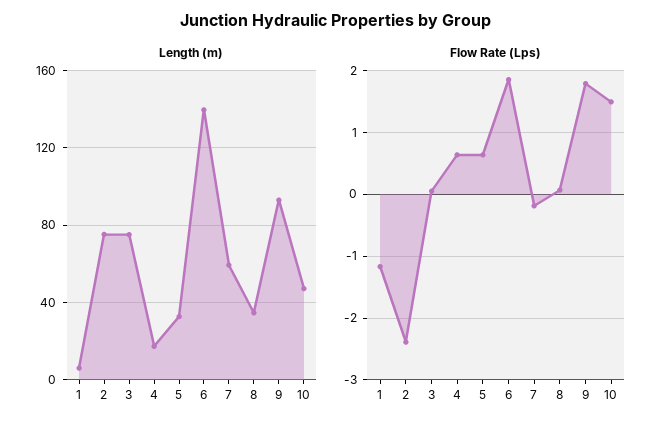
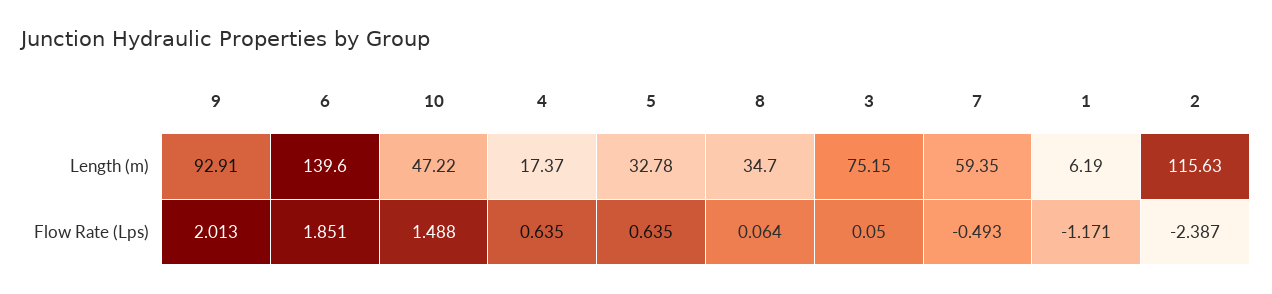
Length (m), 2: 75 -> 115.63
Flow Rate (Lps), 7: -0.2 -> -0.493
Flow Rate (Lps), 9: 1.8 -> 2.013

